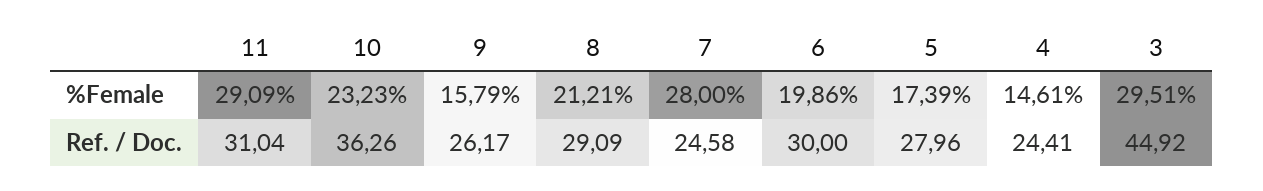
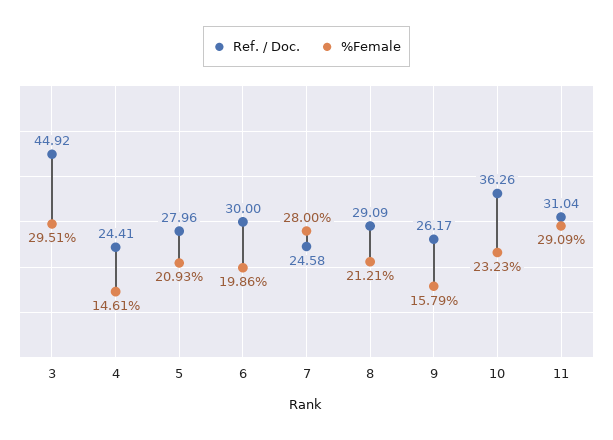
%Female, 5: 17.39 -> 20.93

